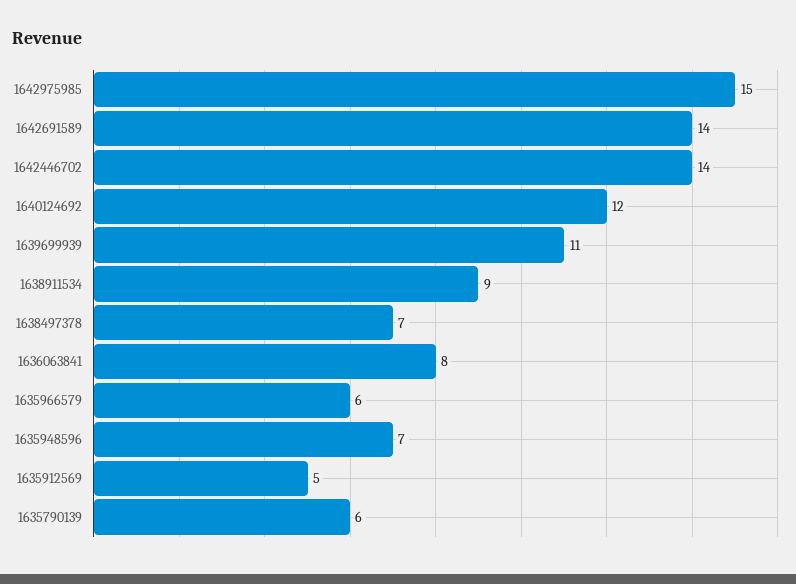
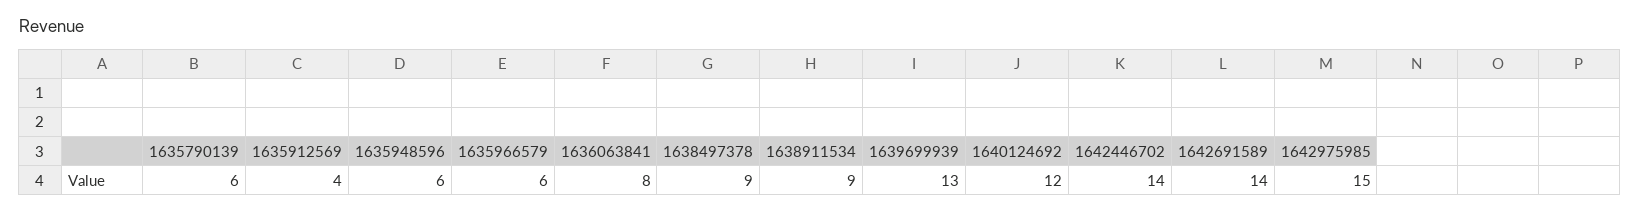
1639699939: 11 -> 13
1638497378: 7 -> 9
1635948596: 7 -> 6
1635912569: 5 -> 4

